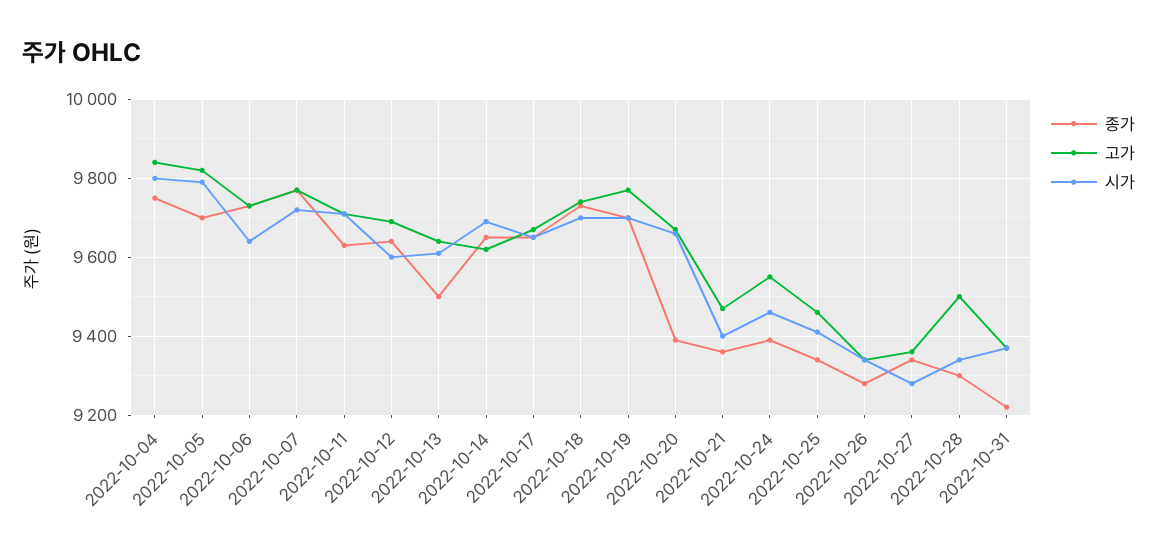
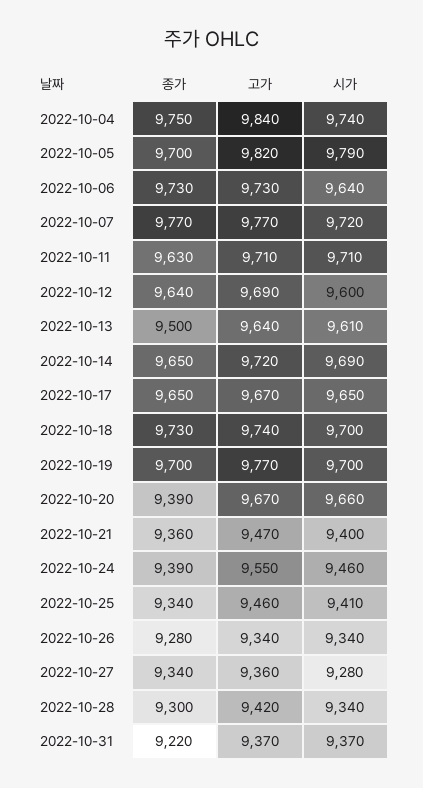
시가, 2022-10-04: 9800 -> 9740
고가, 2022-10-14: 9620 -> 9720
고가, 2022-10-28: 9500 -> 9420

